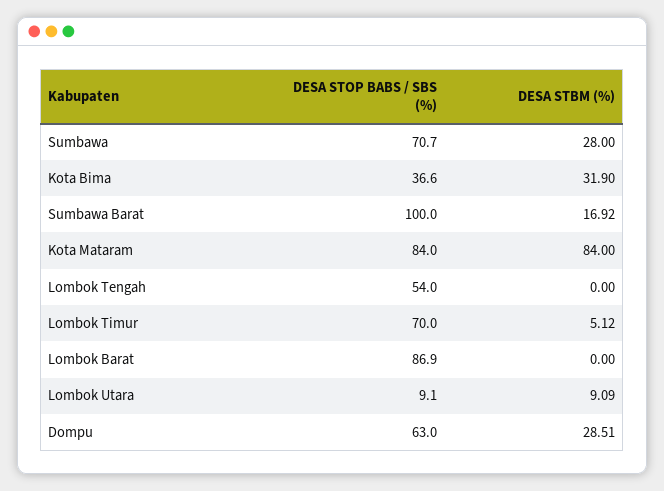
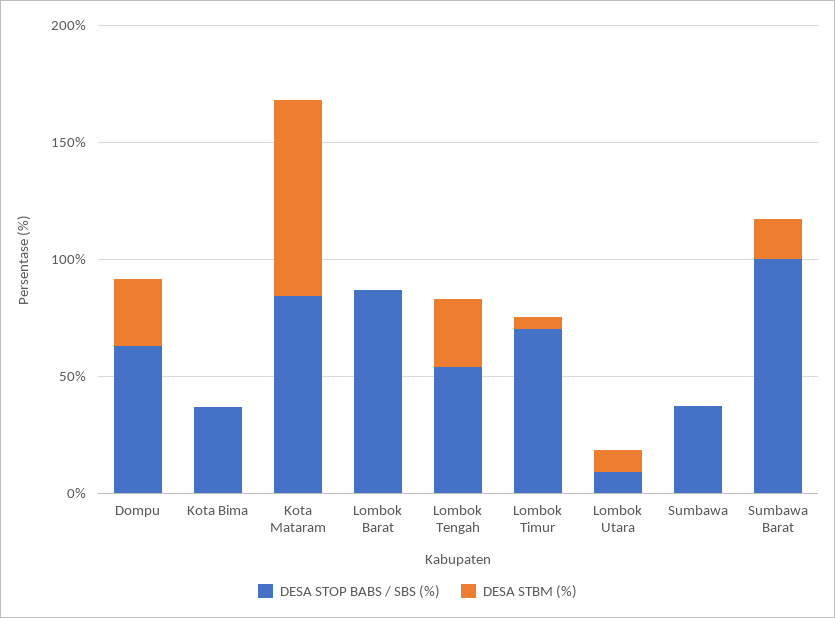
DESA STOP BABS / SBS (%), Sumbawa: 70.7 -> 40
DESA STBM (%), Sumbawa: 28 -> 0
DESA STBM (%), Kota Bima: 31.9 -> 0
DESA STBM (%), Lombok Tengah: 0 -> 30

